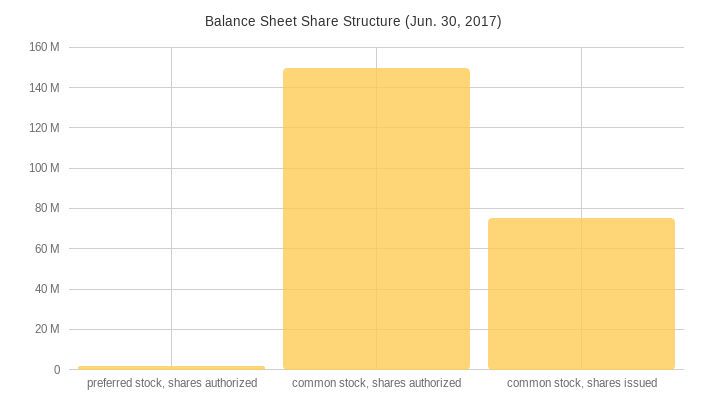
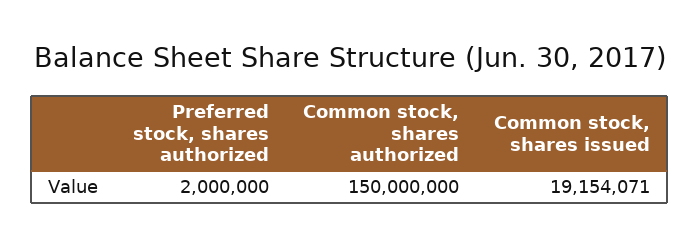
common stock, shares issued: 75000000 -> 19154071

